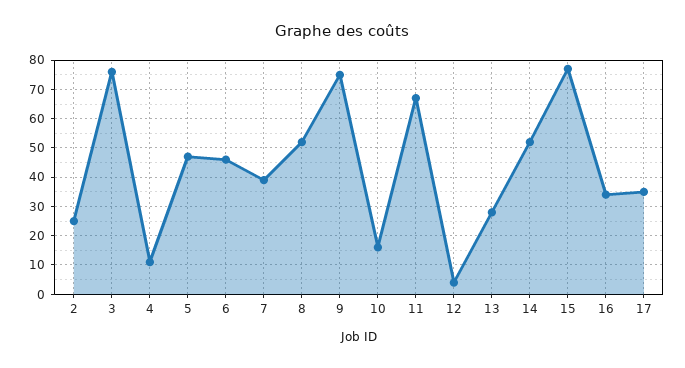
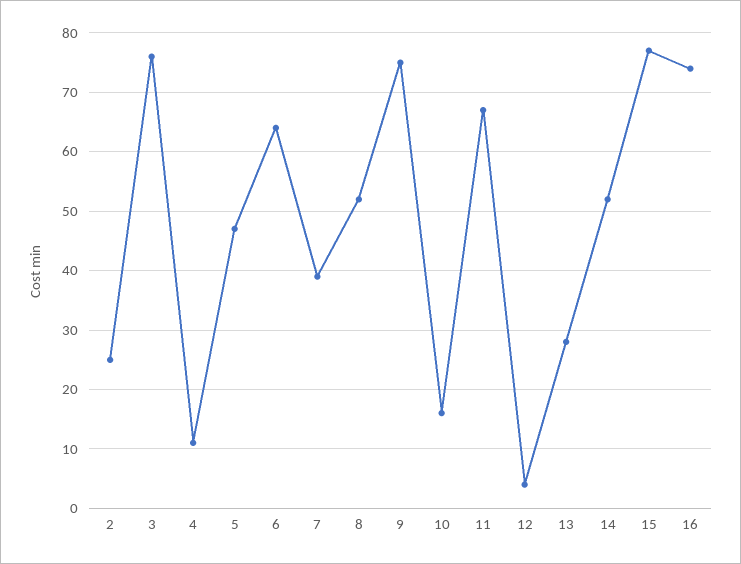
6: 45 -> 65
16: 35 -> 75
17: 35 -> none

